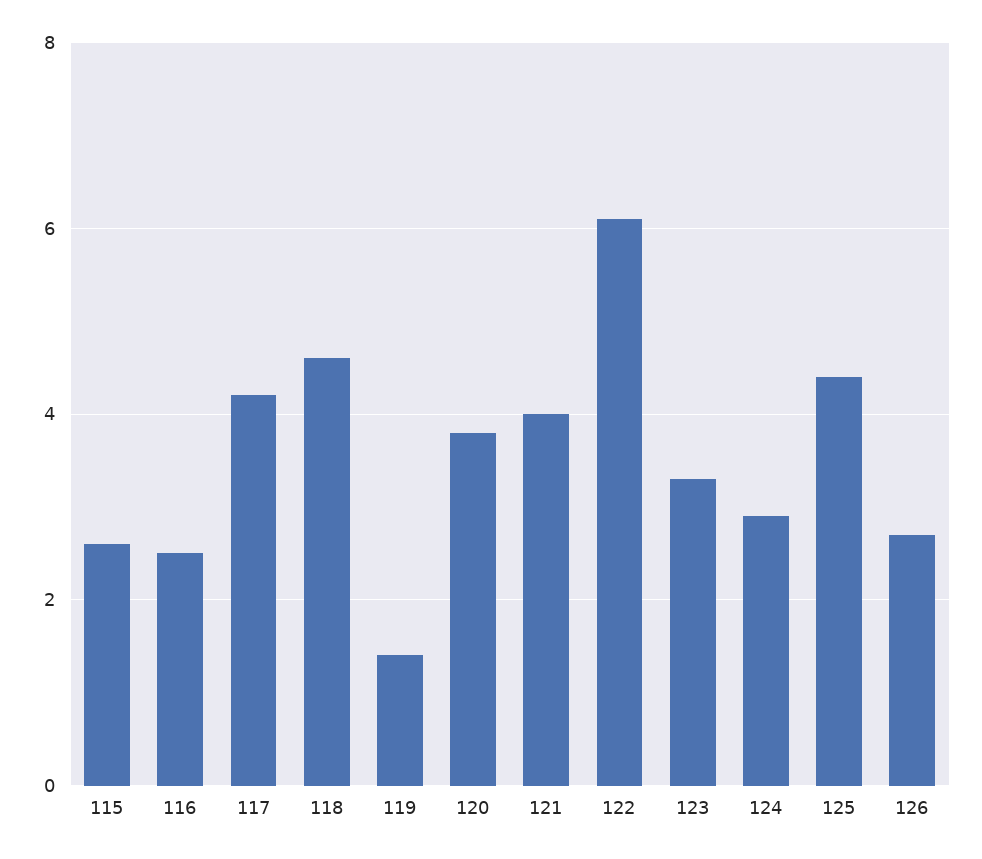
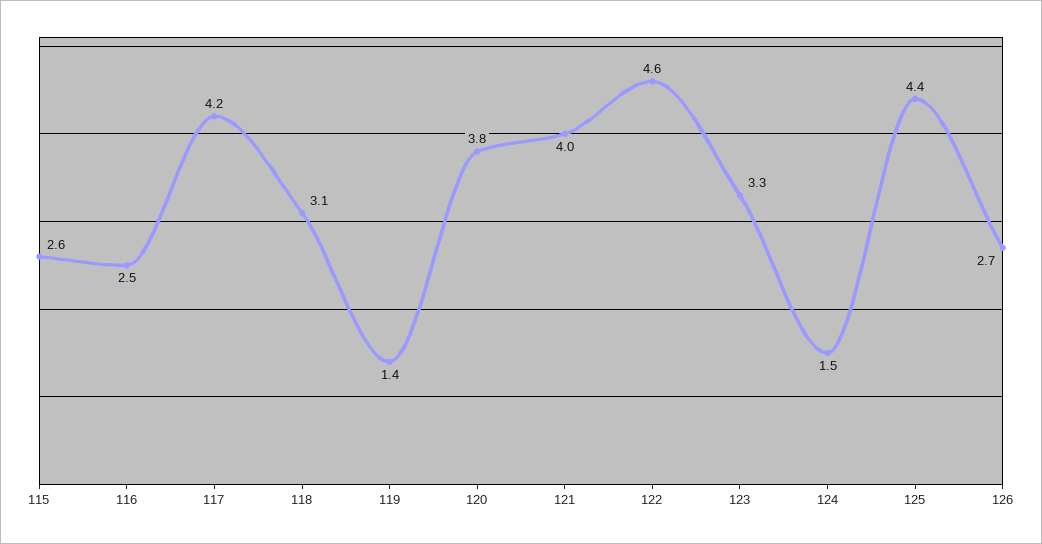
118: 4.5 -> 3.1
122: 6 -> 4.6
124: 3 -> 1.5

